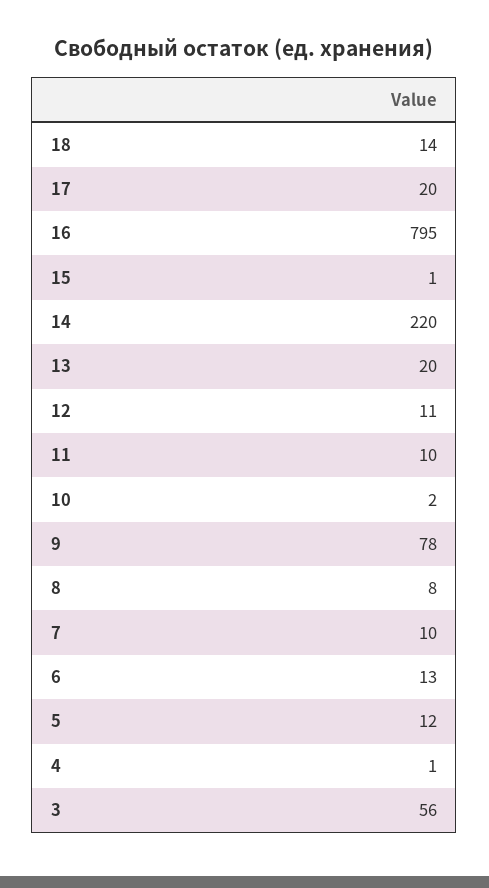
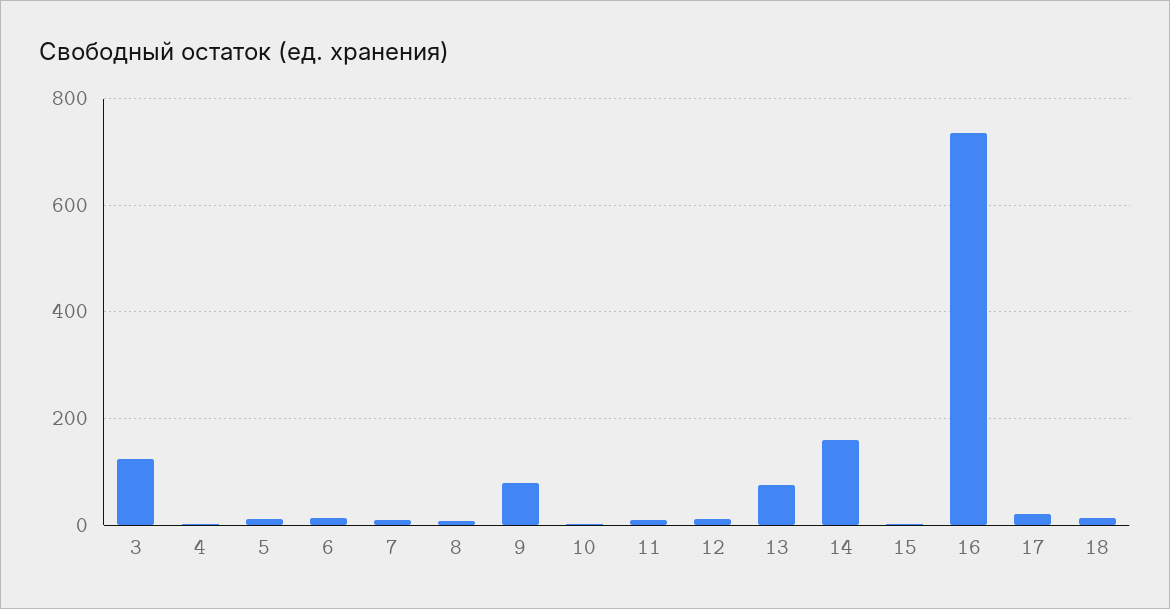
16: 795 -> 740
14: 220 -> 160
13: 20 -> 80
3: 56 -> 120

